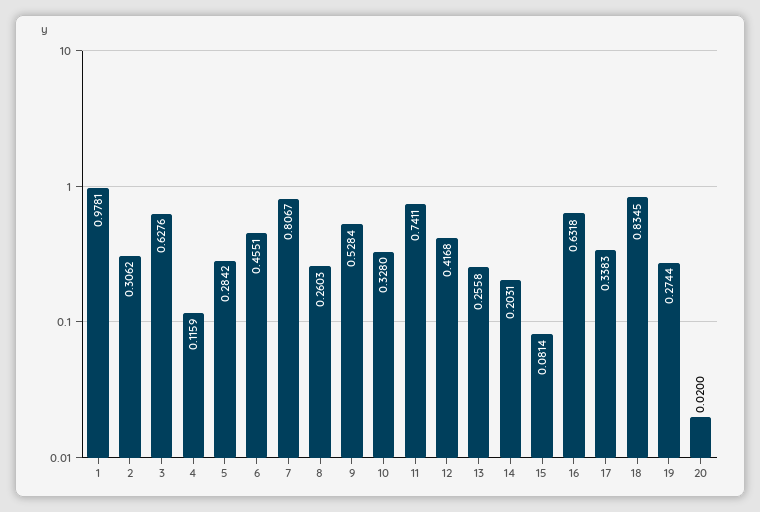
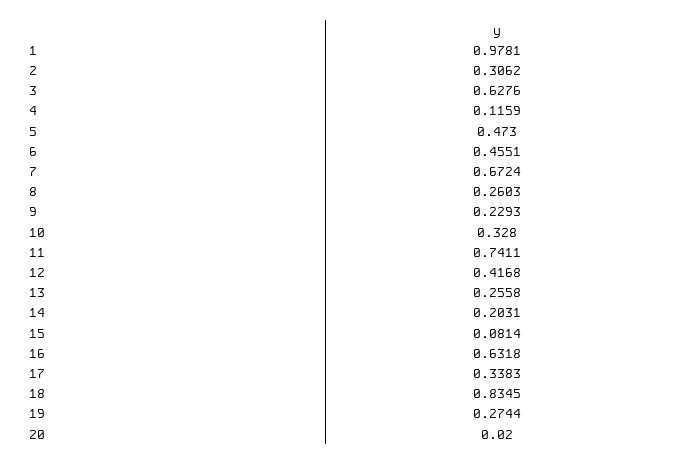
5: 0.2842 -> 0.473
7: 0.8067 -> 0.6724
9: 0.5284 -> 0.2293

